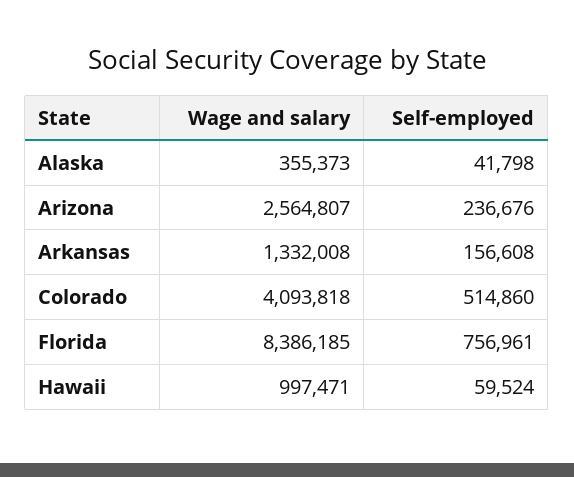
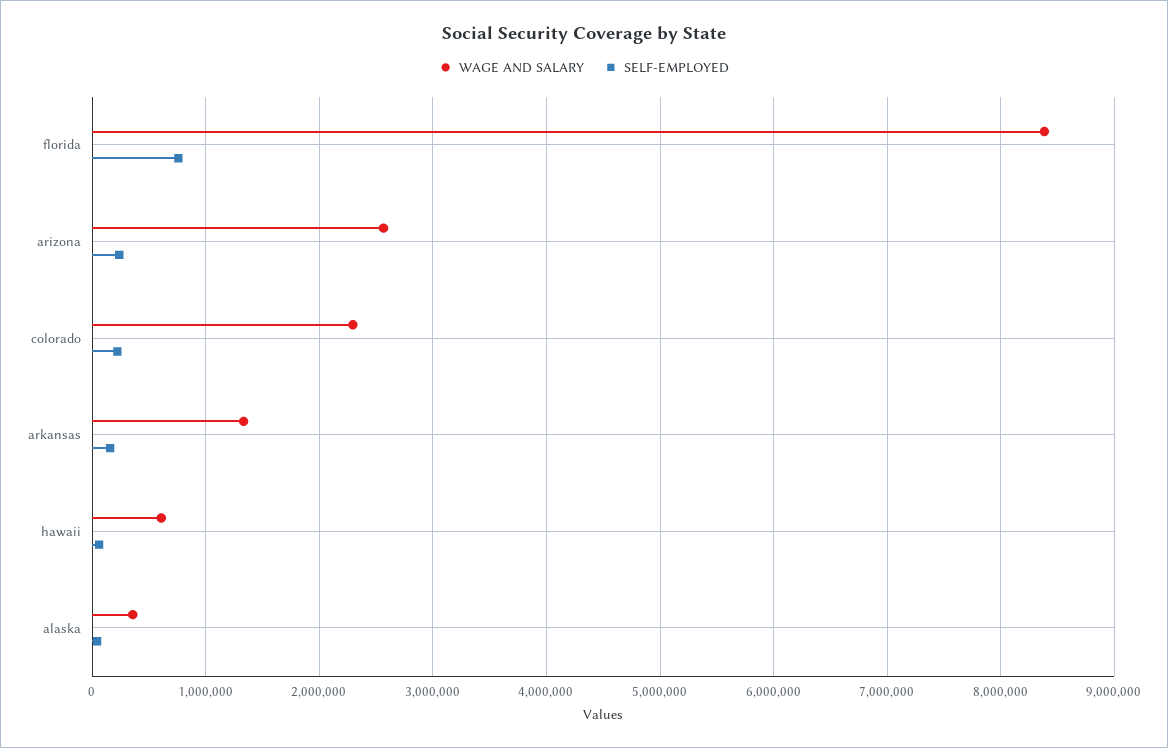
Wage and salary, Colorado: 4093818 -> 2300000
Self-employed, Colorado: 514860 -> 200000
Wage and salary, Hawaii: 997471 -> 600000

